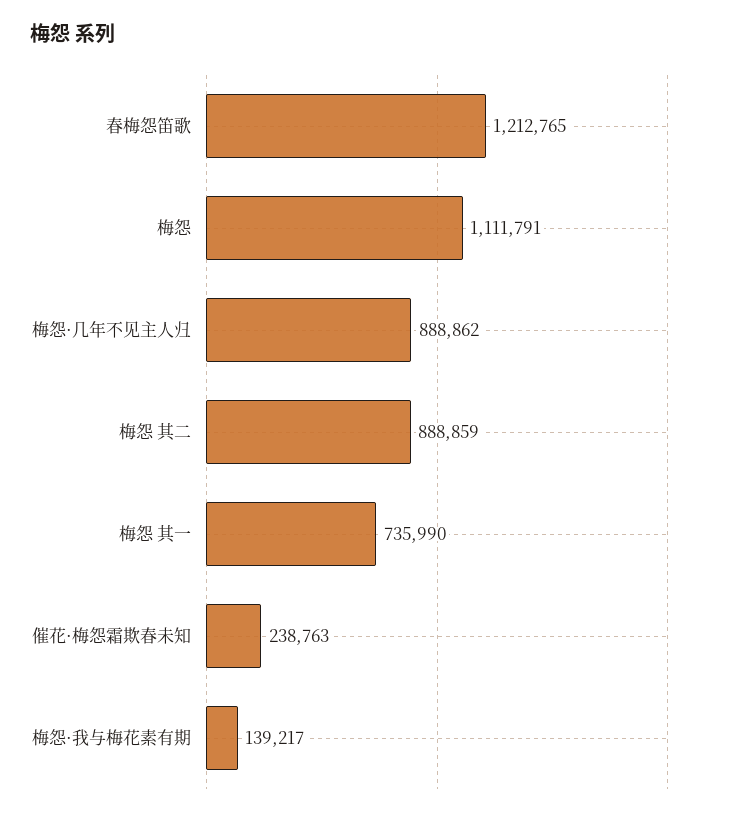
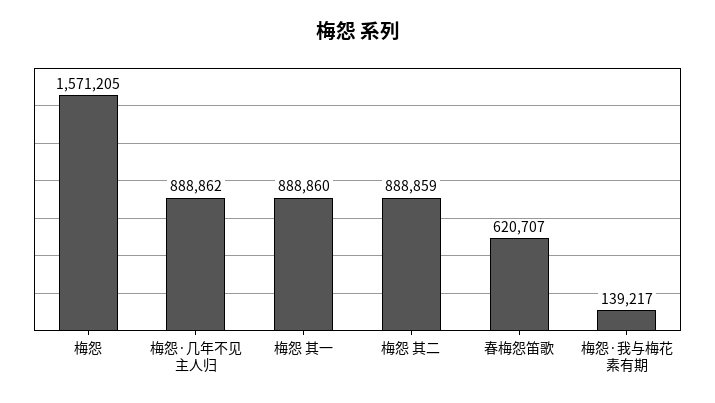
春梅怨笛歌: 1212765 -> 620707
梅怨: 1111791 -> 1571205
梅怨 其一: 735990 -> 888860
催花·梅怨霜欺春未知: 238763 -> none

